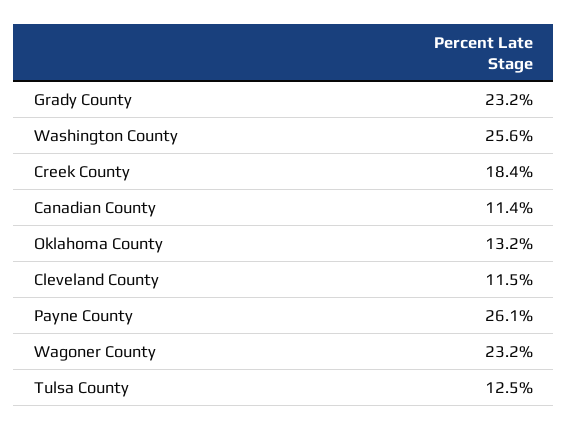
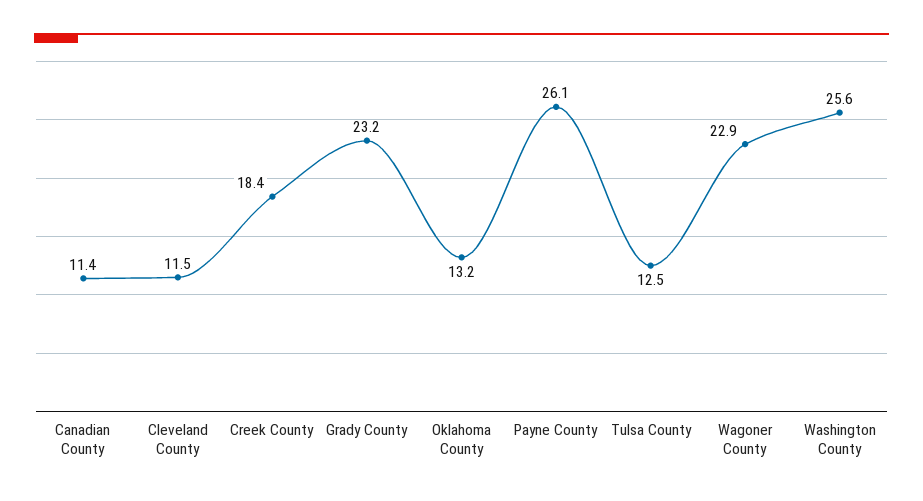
Wagoner County: 23.2 -> 22.9

